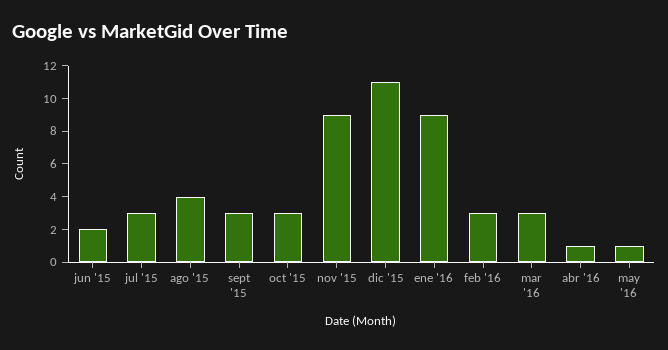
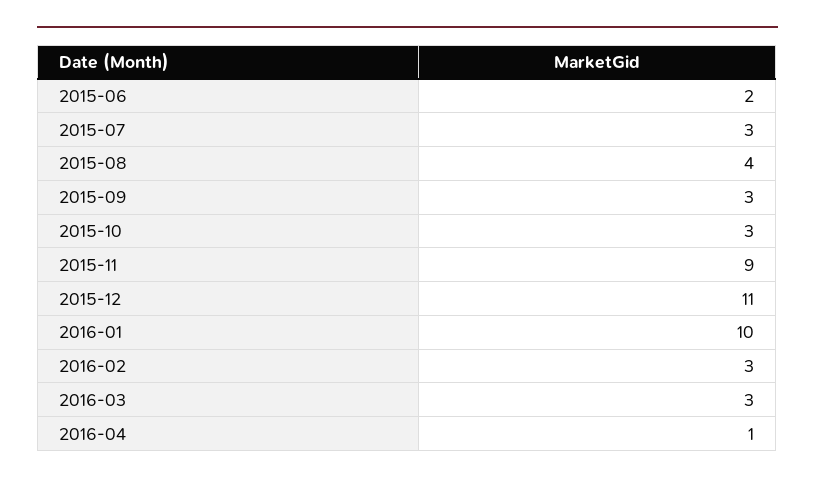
ene '16: 9 -> 10
may '16: 1 -> none

